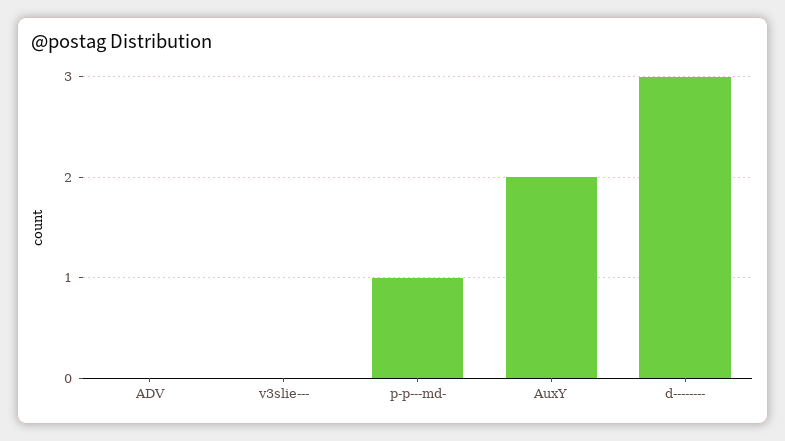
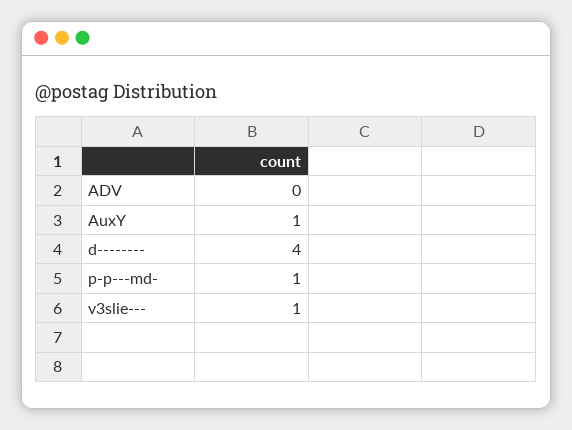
v3slie---: 0 -> 1
AuxY: 2 -> 1
d--------: 3 -> 4

